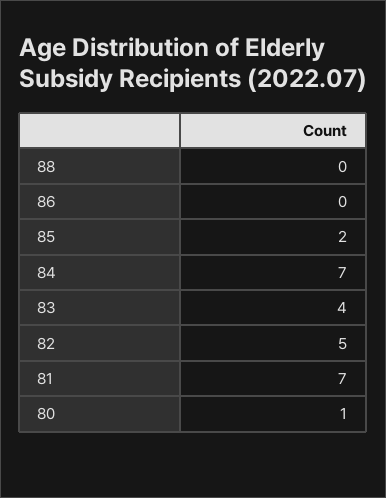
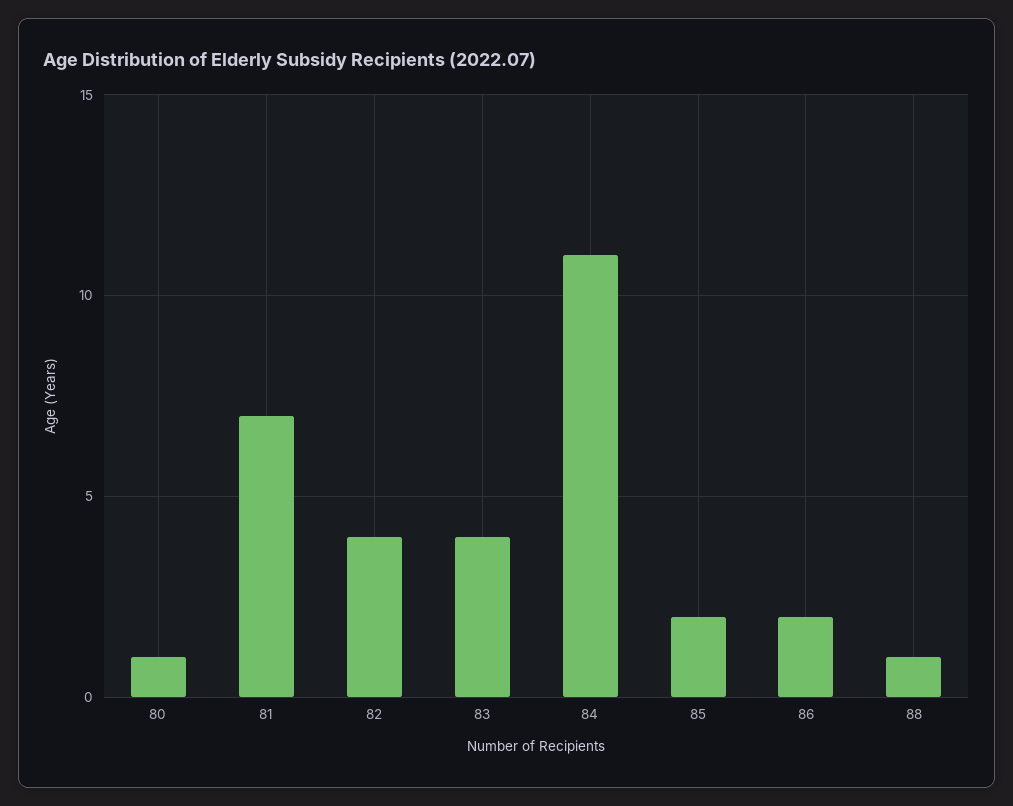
88: 0 -> 1
86: 0 -> 2
84: 7 -> 11
82: 5 -> 4

